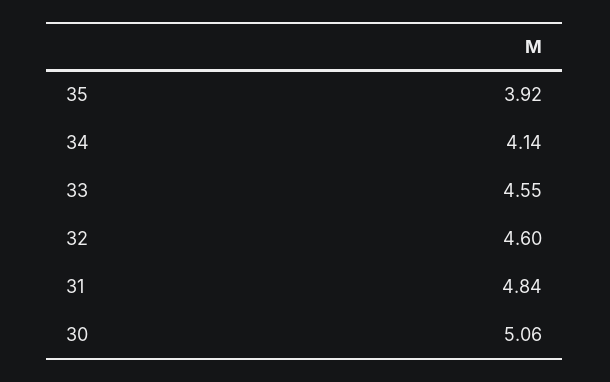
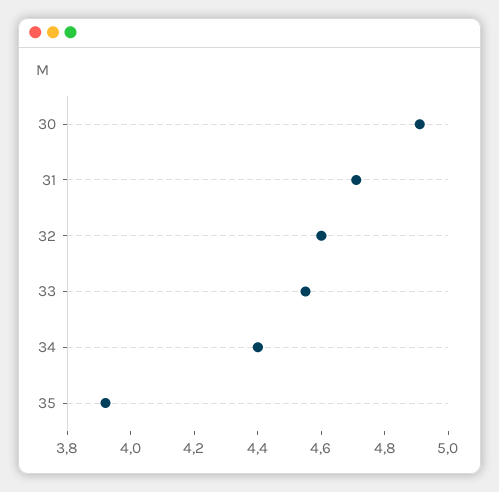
34: 4.14 -> 4.4
31: 4.84 -> 4.7
30: 5.06 -> 4.9

